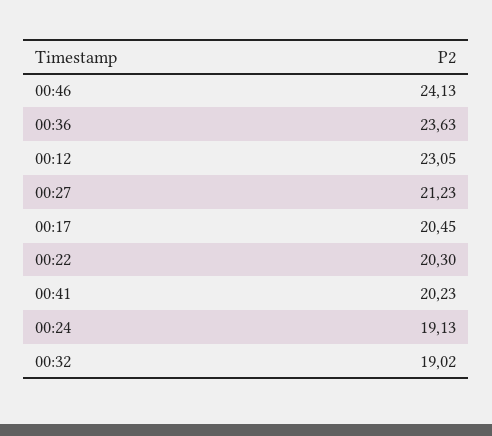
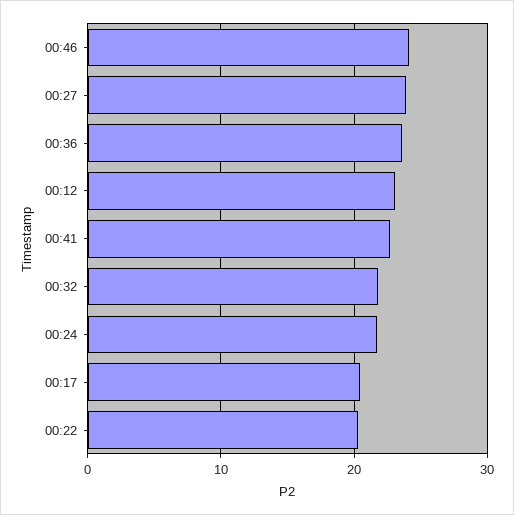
00:27: 21.23 -> 24
00:41: 20.23 -> 23
00:24: 19.13 -> 22
00:32: 19.02 -> 22

